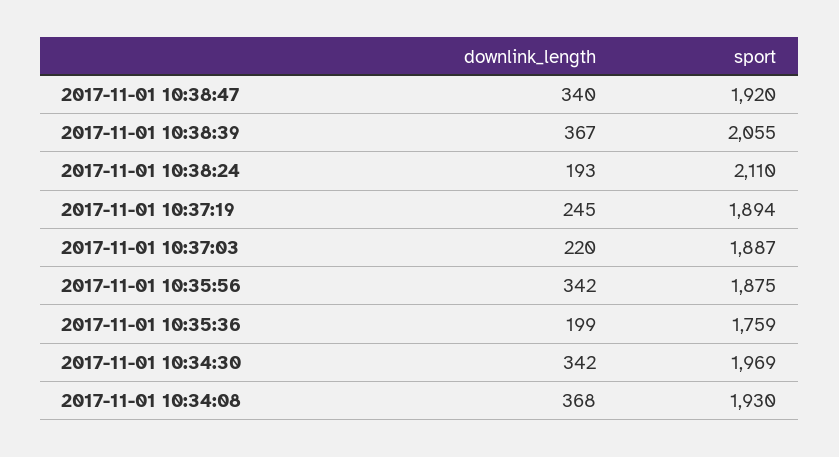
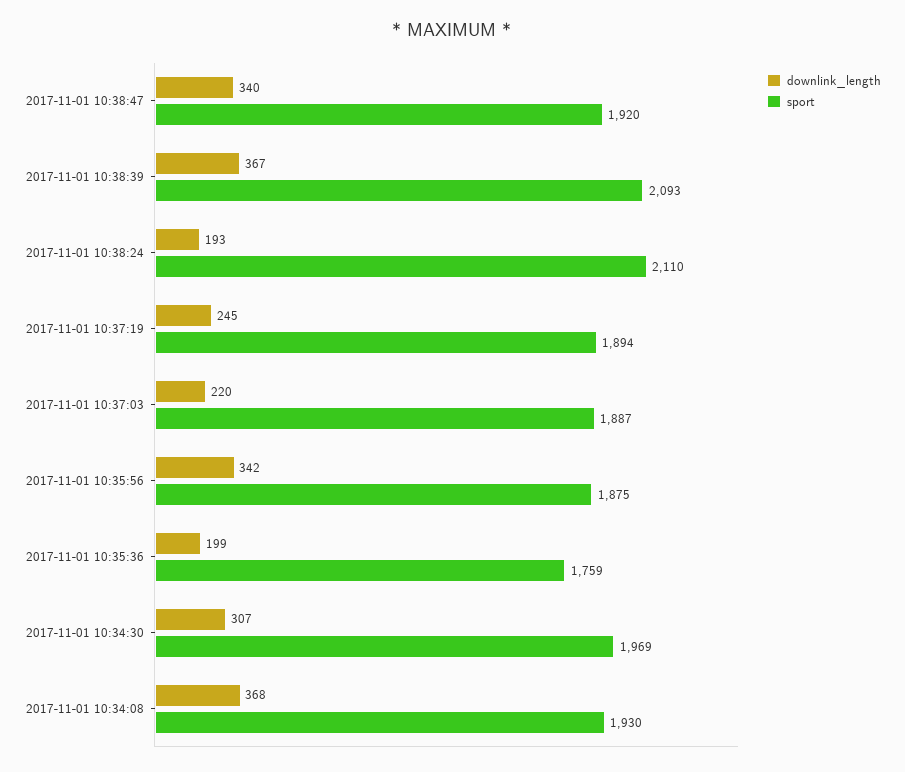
sport, 2017-11-01 10:38:39: 2055 -> 2093
downlink_length, 2017-11-01 10:34:30: 342 -> 307

